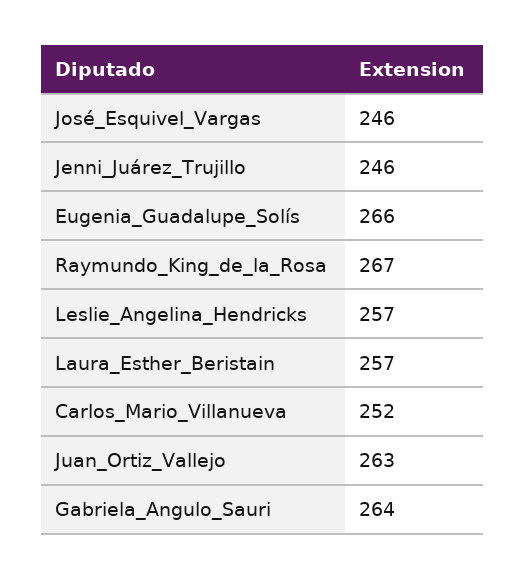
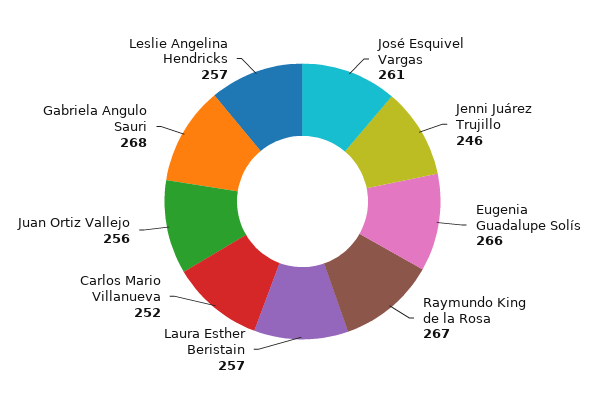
José_Esquivel_Vargas: 246 -> 261
Juan_Ortiz_Vallejo: 263 -> 256
Gabriela_Angulo_Sauri: 264 -> 268

